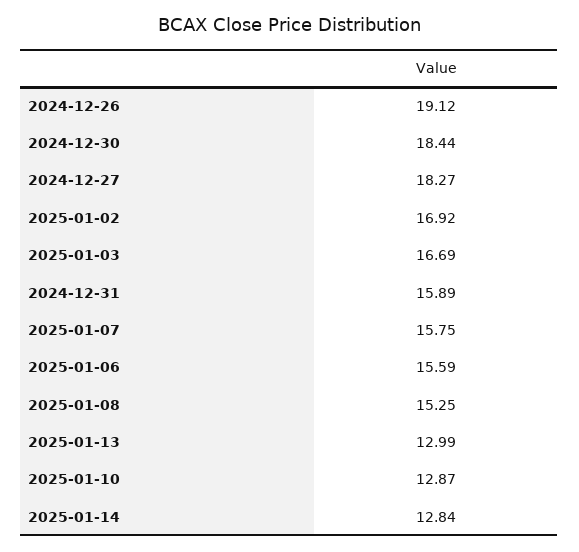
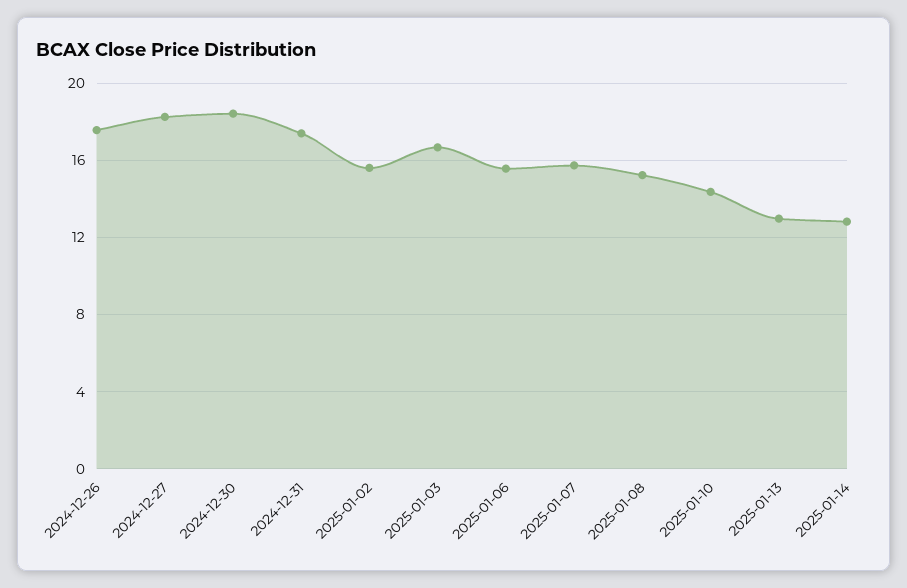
2024-12-26: 19.12 -> 17.5
2025-01-02: 16.92 -> 15.5
2024-12-31: 15.89 -> 17.5
2025-01-10: 12.87 -> 14.5

